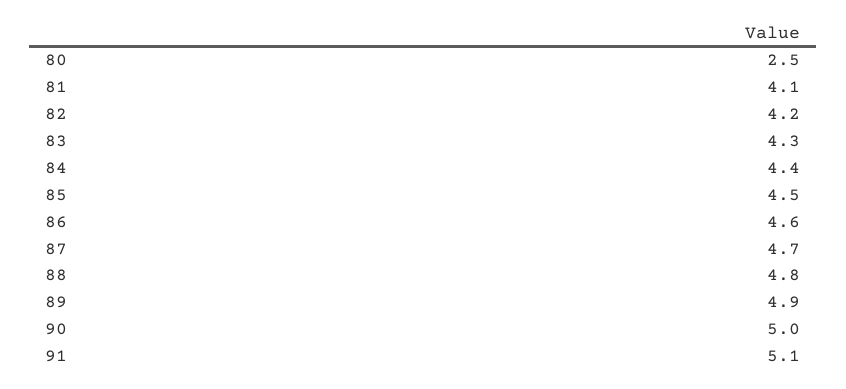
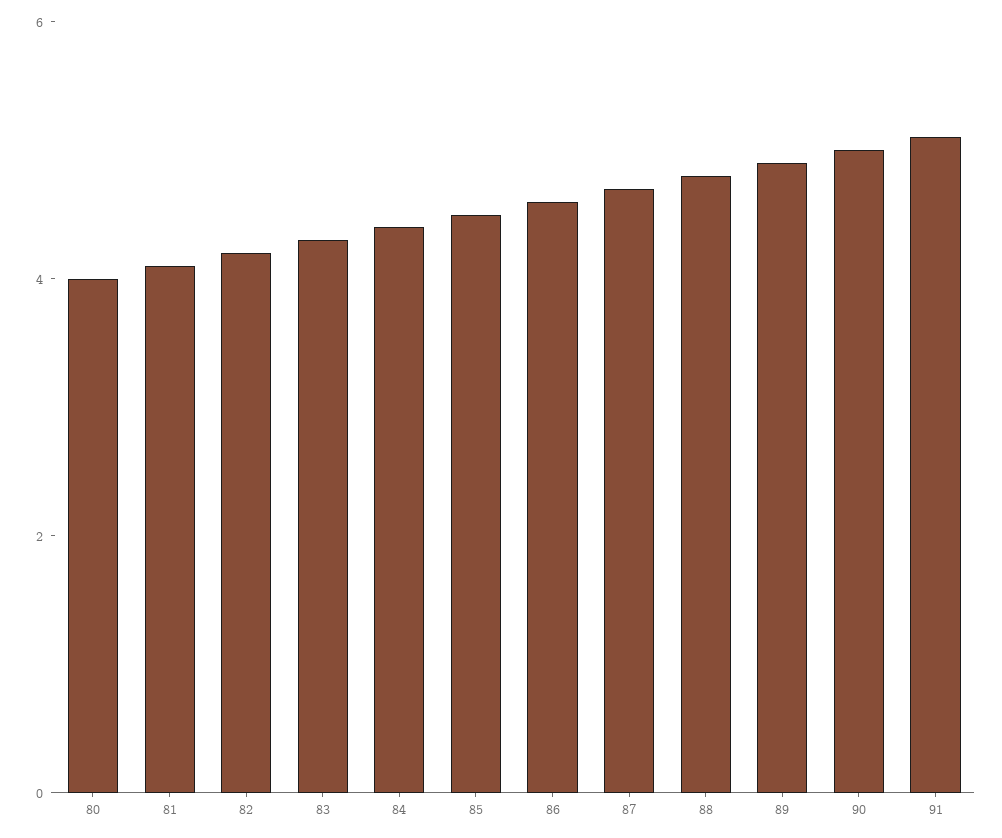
80: 2.5 -> 4

